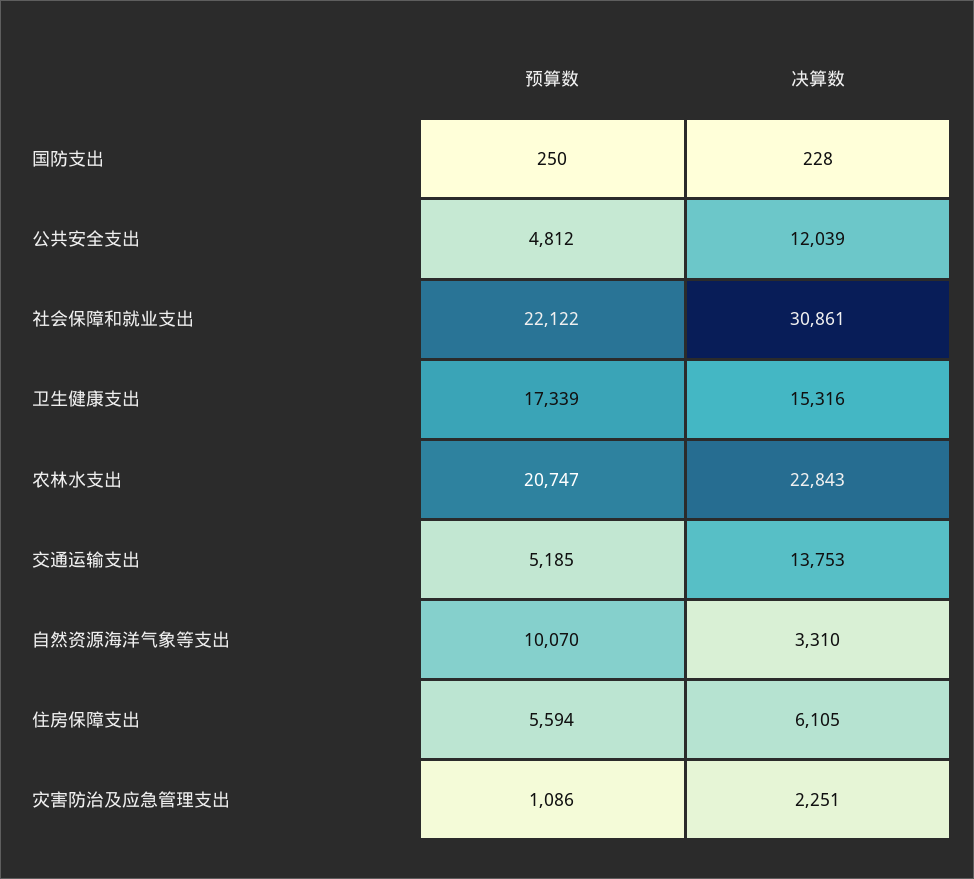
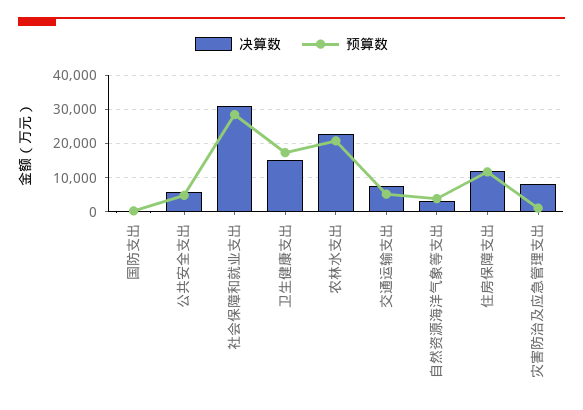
决算数, 公共安全支出: 12039 -> 6000
预算数, 社会保障和就业支出: 22122 -> 28000
决算数, 交通运输支出: 13753 -> 8000
预算数, 自然资源海洋气象等支出: 10070 -> 4000
预算数, 住房保障支出: 5594 -> 12000
决算数, 住房保障支出: 6105 -> 12000
决算数, 灾害防治及应急管理支出: 2251 -> 8000

